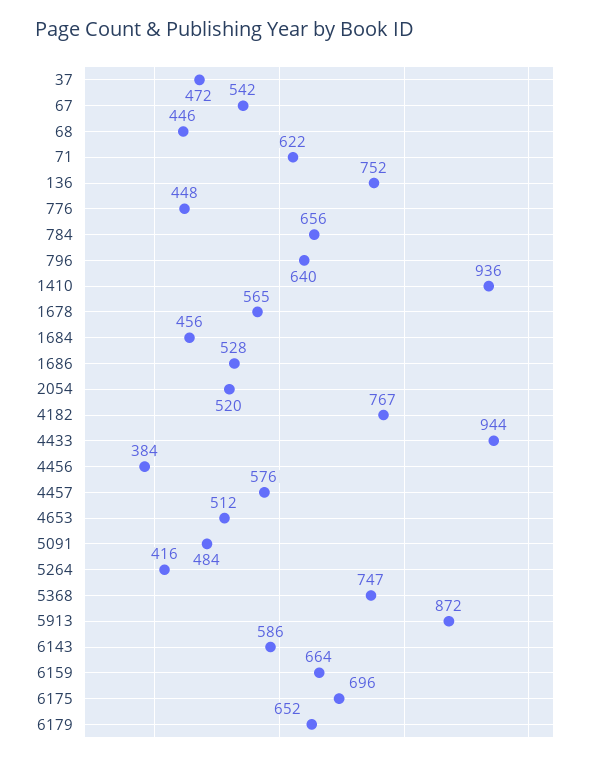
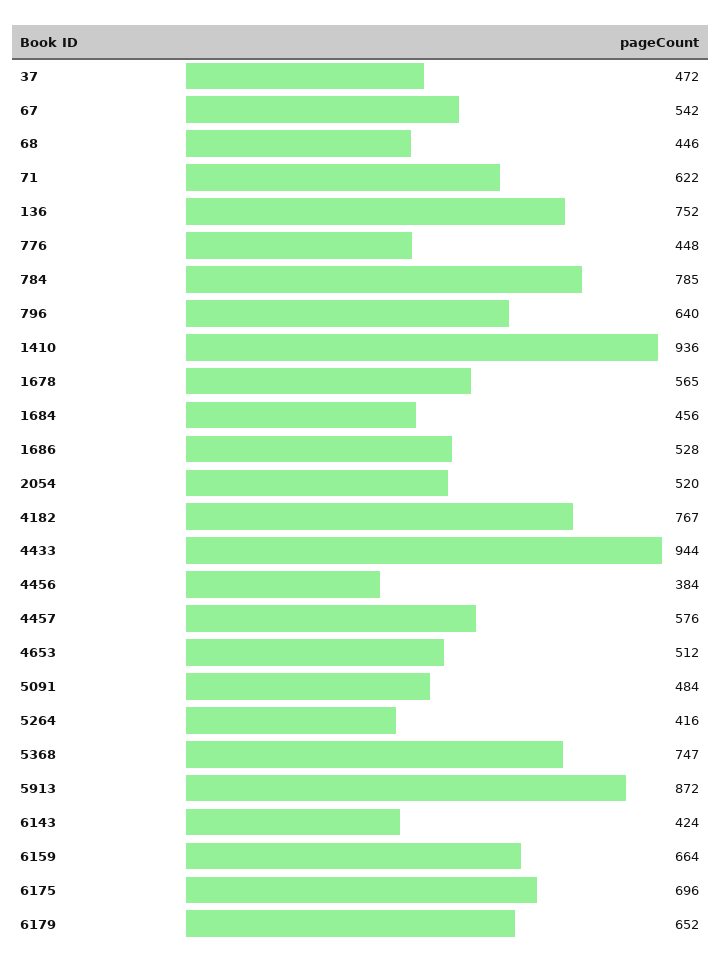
784: 656 -> 785
6143: 586 -> 424

